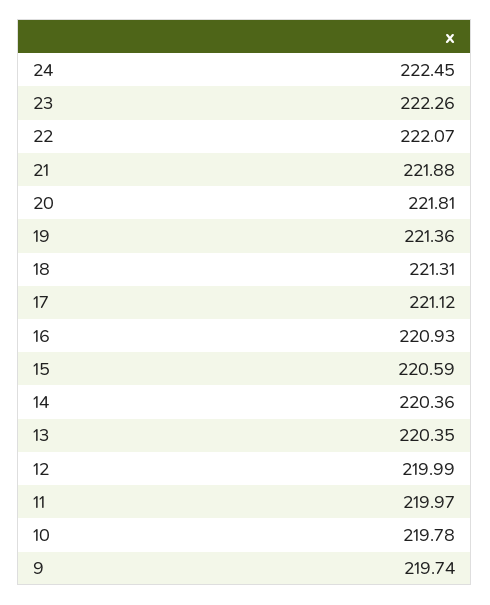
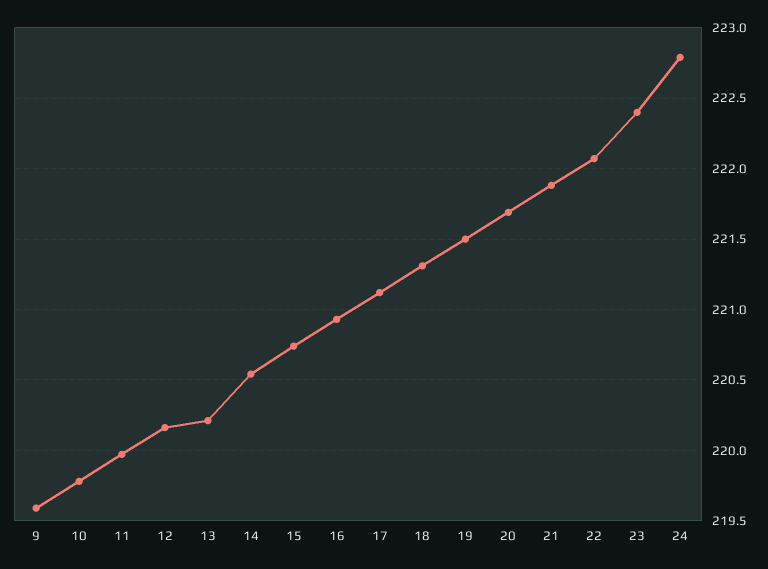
24: 222.45 -> 222.8
23: 222.26 -> 222.4
20: 221.81 -> 221.7
19: 221.36 -> 221.5
15: 220.59 -> 220.75
14: 220.36 -> 220.55
13: 220.35 -> 220.2
12: 219.99 -> 220.15
9: 219.74 -> 219.6

